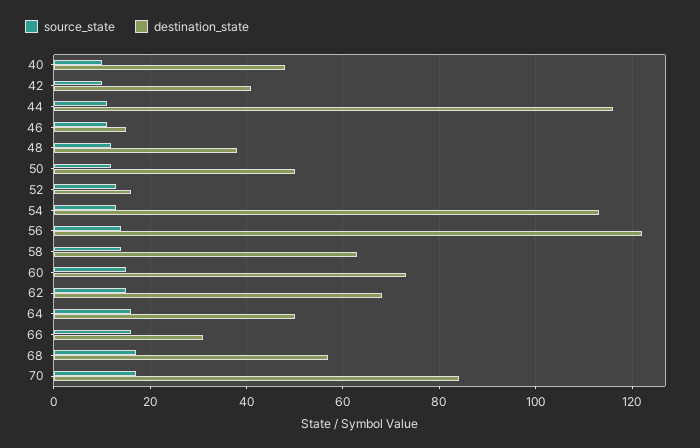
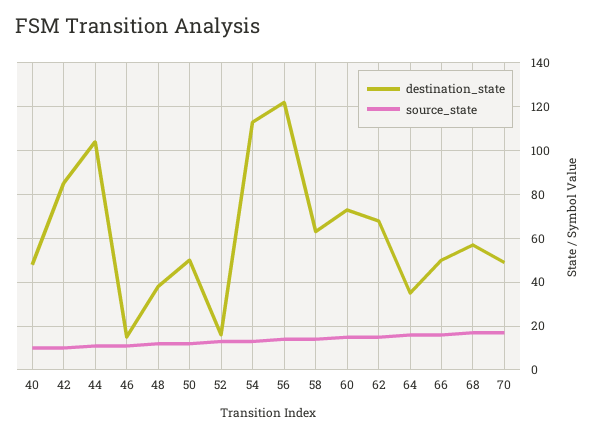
destination_state, 42: 40 -> 85
destination_state, 44: 115 -> 105
destination_state, 64: 50 -> 35
destination_state, 66: 30 -> 50
destination_state, 70: 85 -> 50

